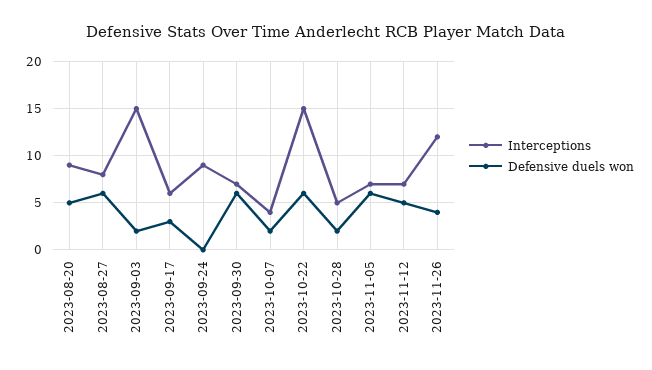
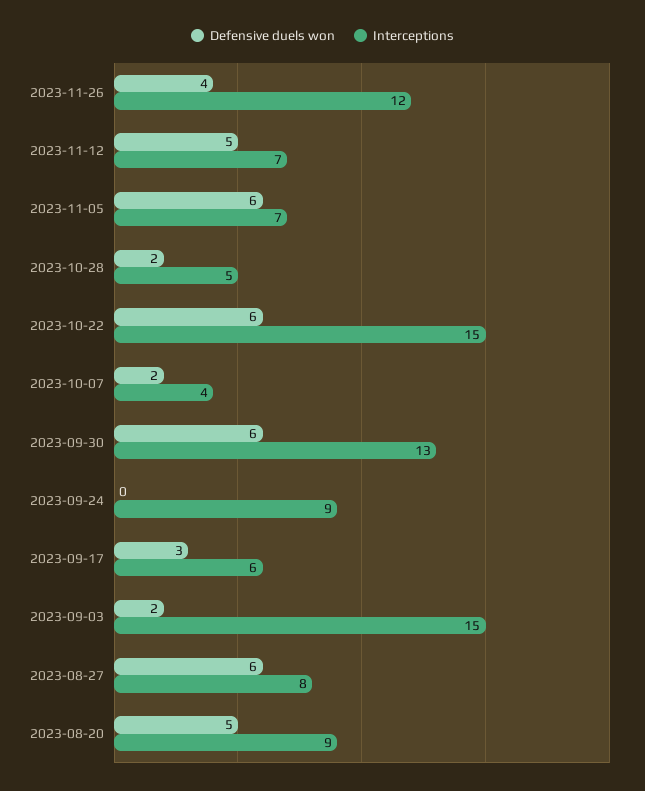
Interceptions, 2023-09-30: 7 -> 13

